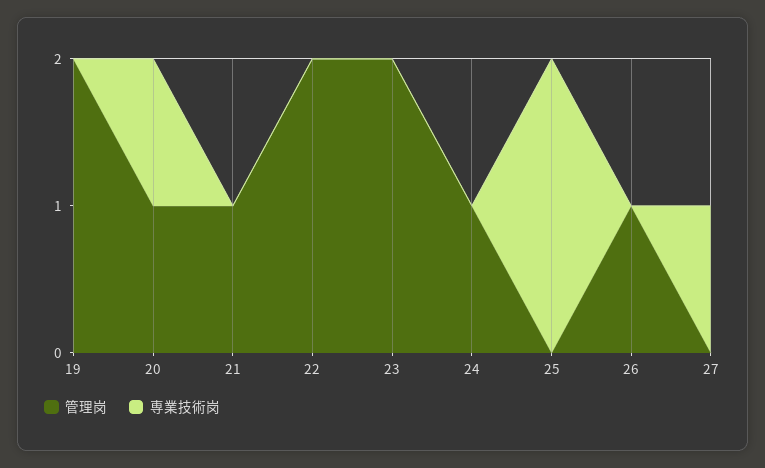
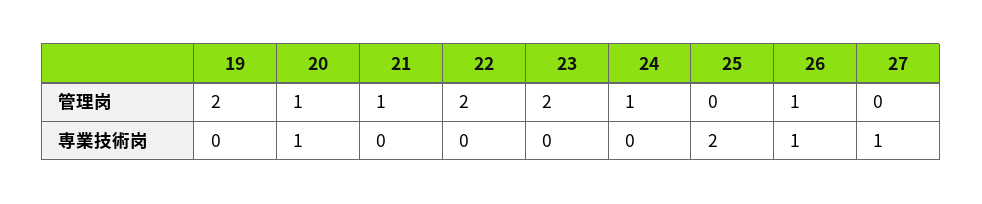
専業技術岗, 26: 0 -> 1

